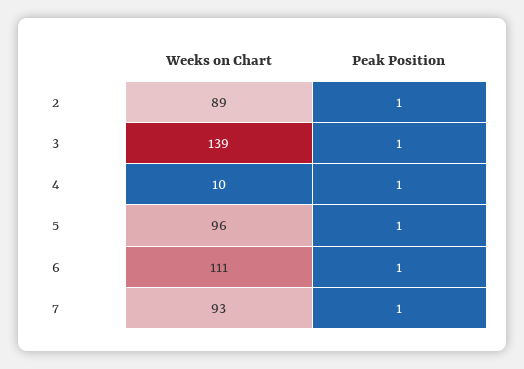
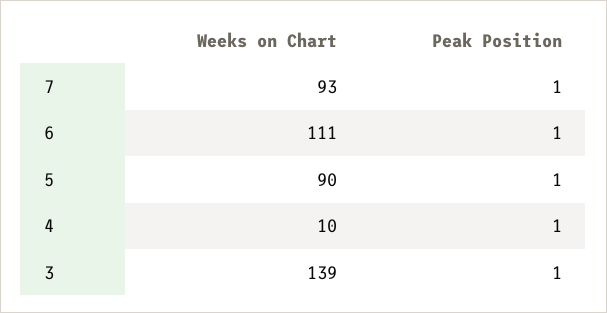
Weeks on Chart, 2: 89 -> none
Peak Position, 2: 1 -> none
Weeks on Chart, 5: 96 -> 90

